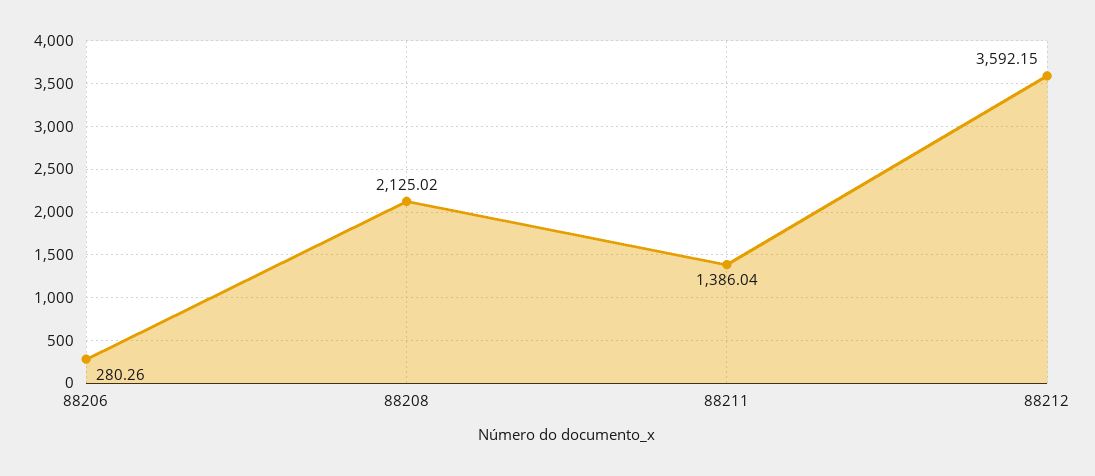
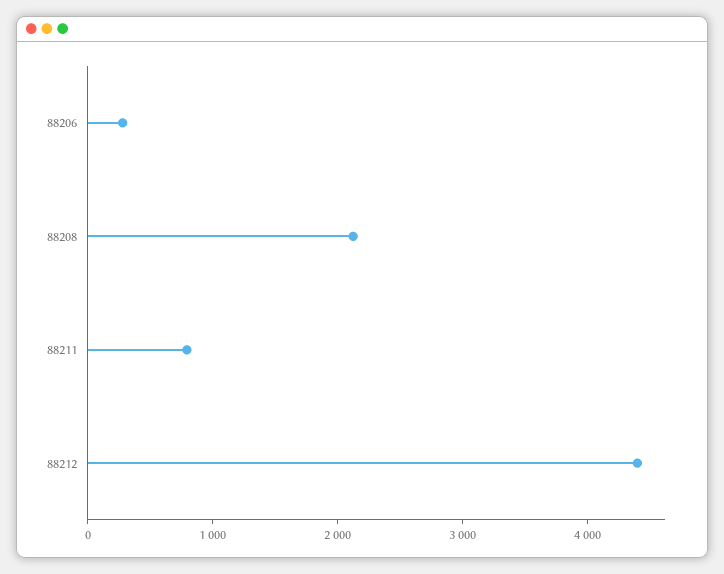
88211: 1386.04 -> 800
88212: 3592.15 -> 4400

